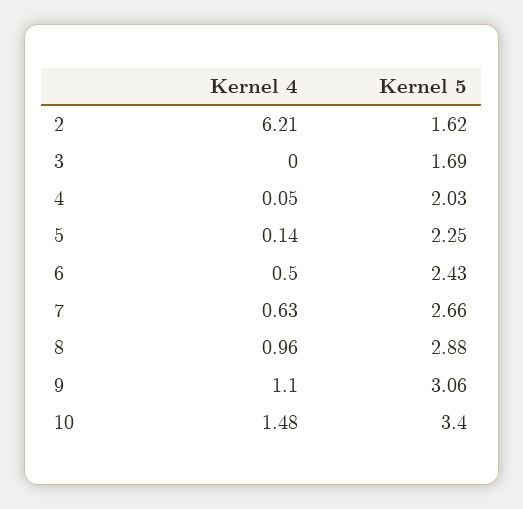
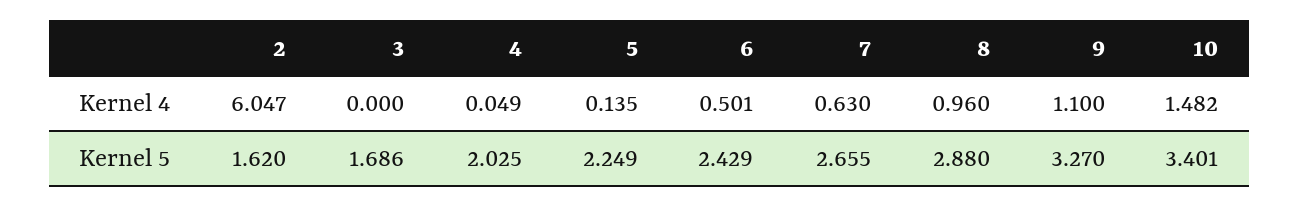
Kernel 4, 2: 6.21 -> 6.047
Kernel 5, 9: 3.06 -> 3.27

